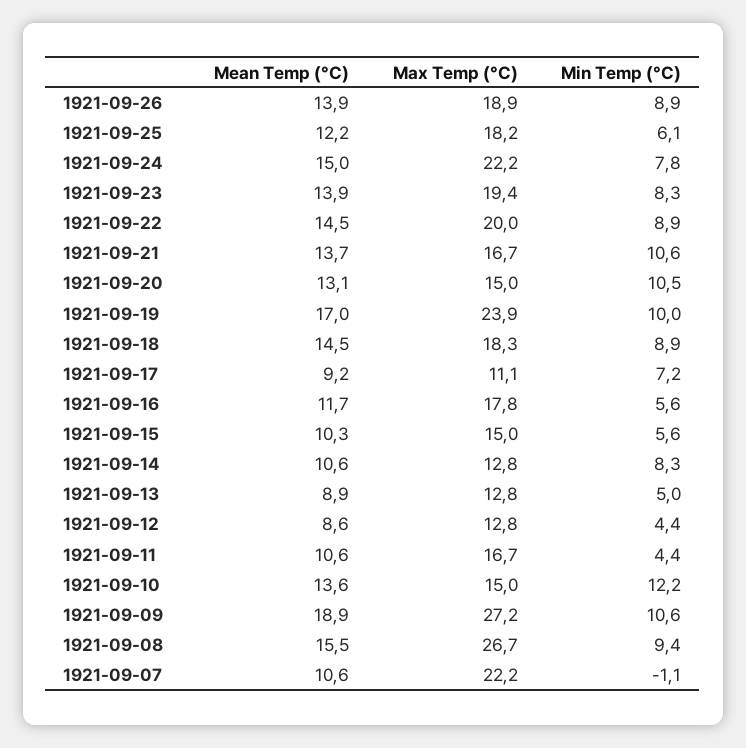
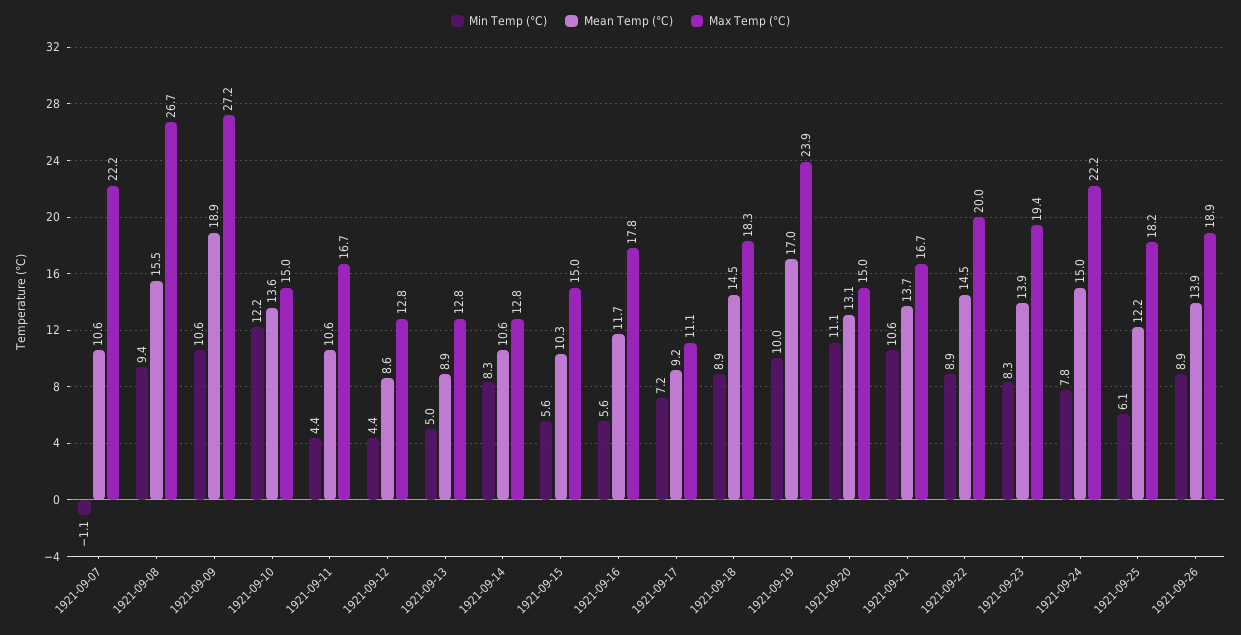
Min Temp (°C), 1921-09-20: 10.5 -> 11.1

